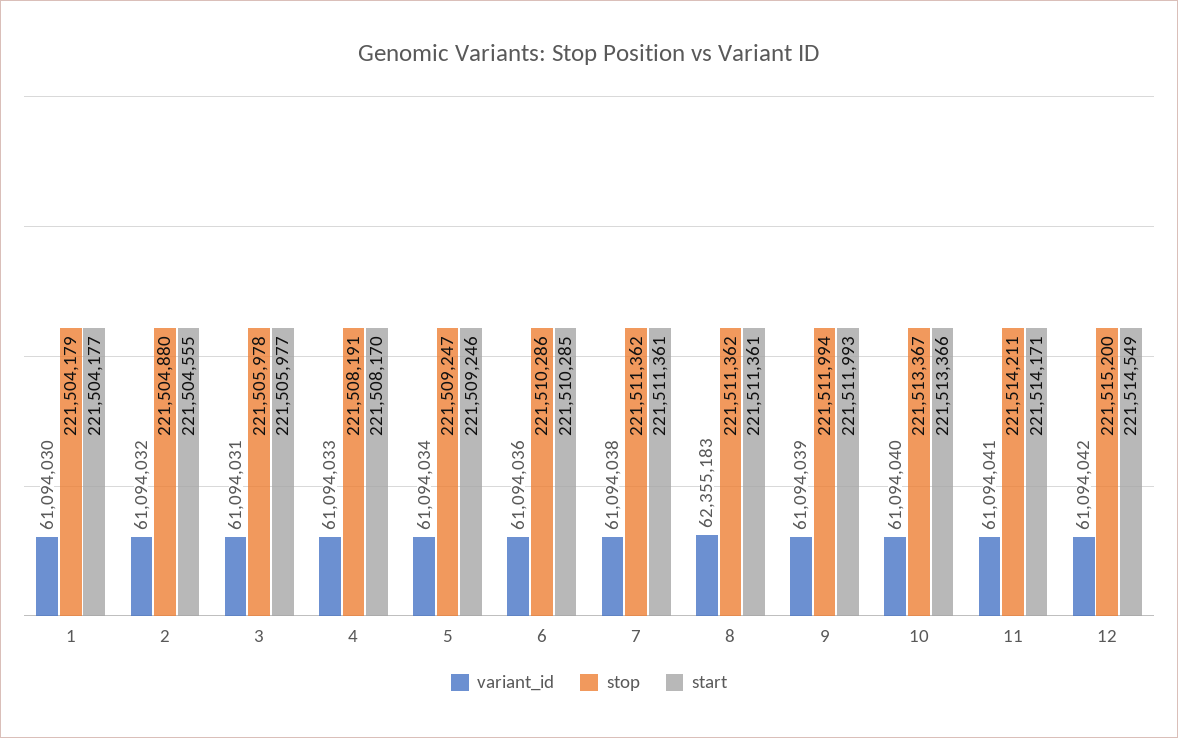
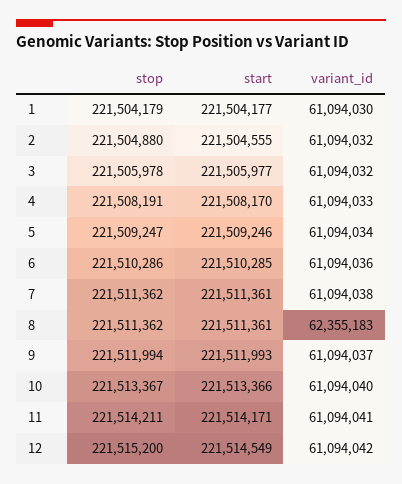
variant_id, 3: 61094031 -> 61094032
variant_id, 9: 61094039 -> 61094037

